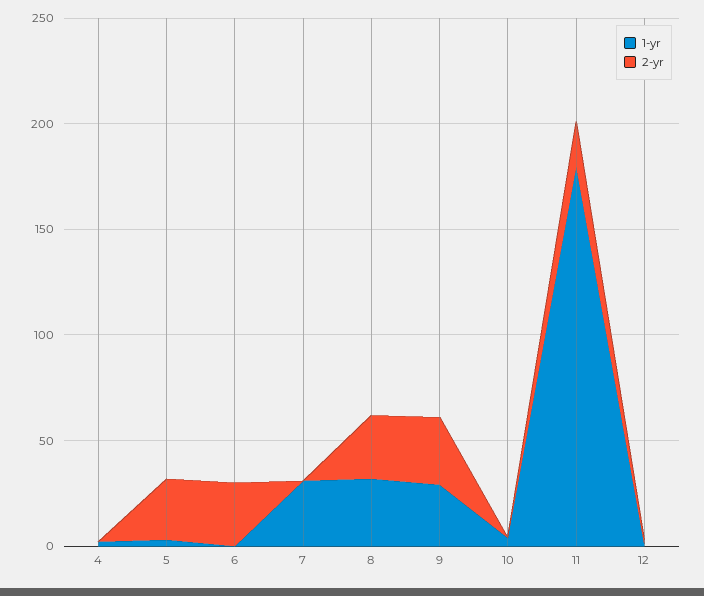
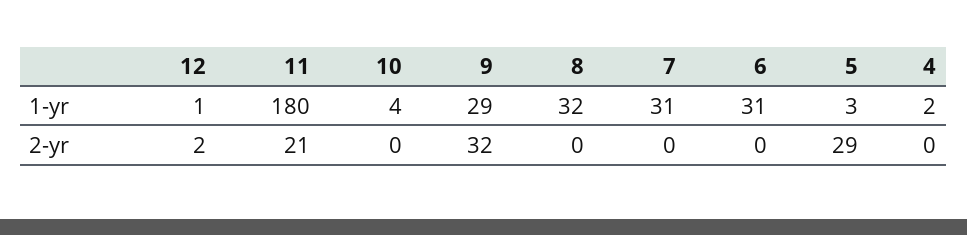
1-yr, 6: 0 -> 31
2-yr, 6: 30 -> 0
2-yr, 8: 30 -> 0

